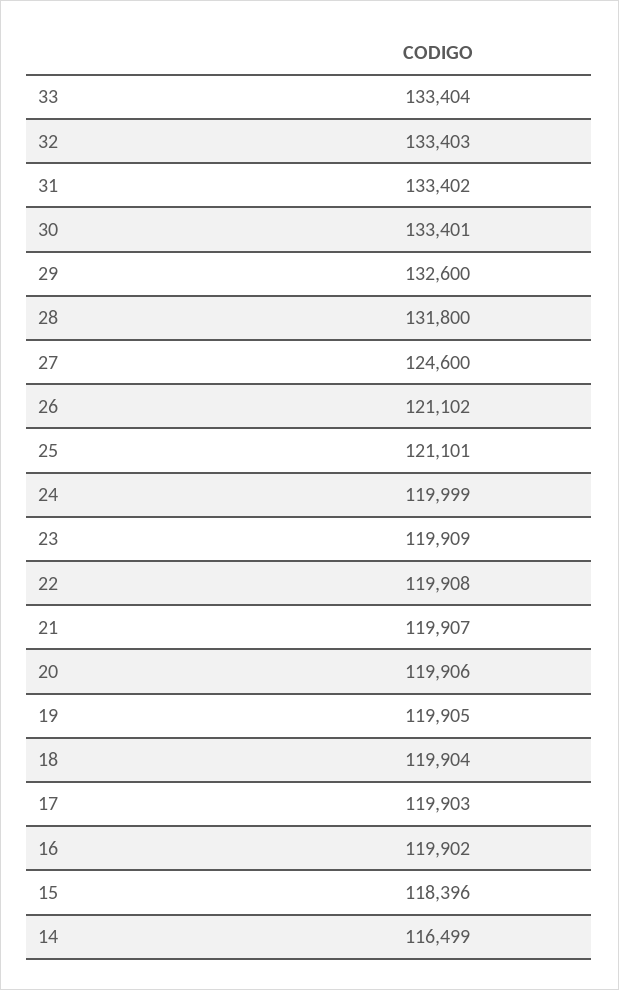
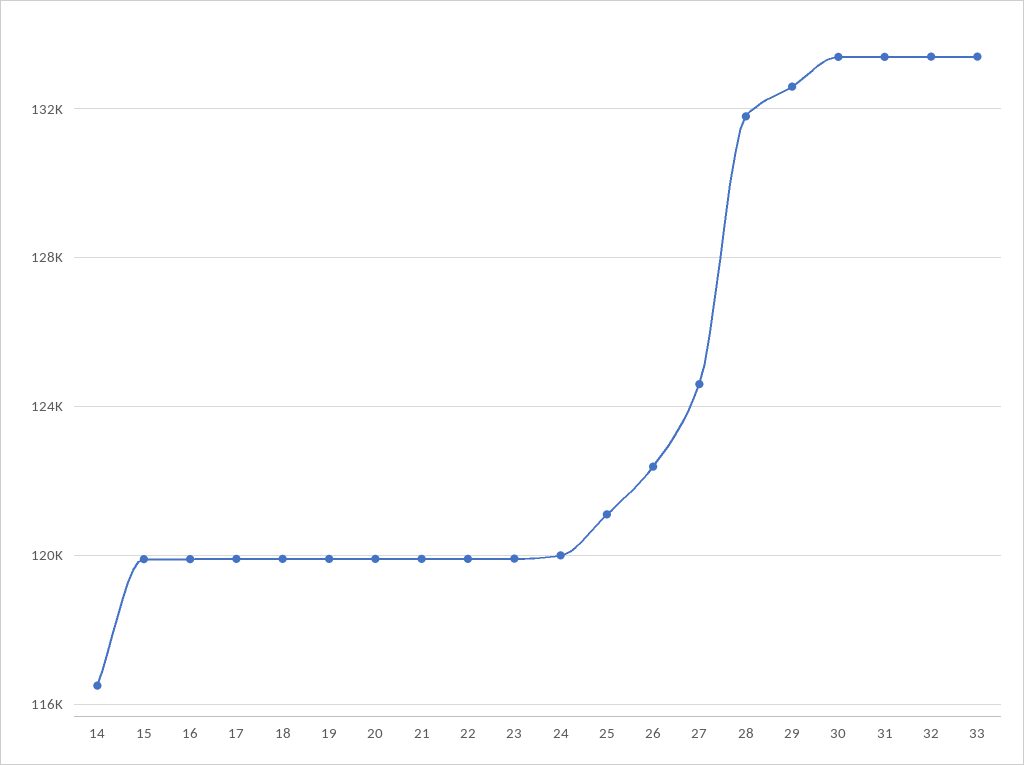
26: 121102 -> 122500
15: 118396 -> 120000

